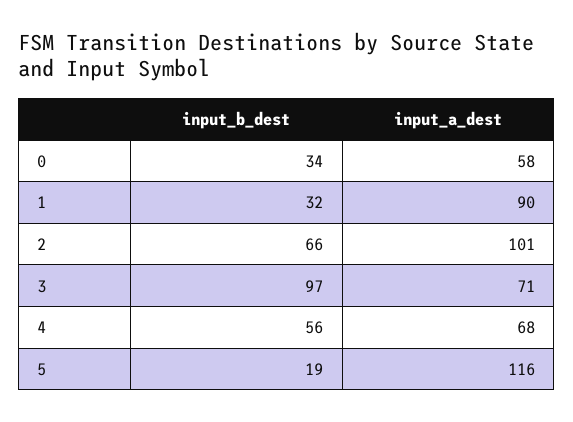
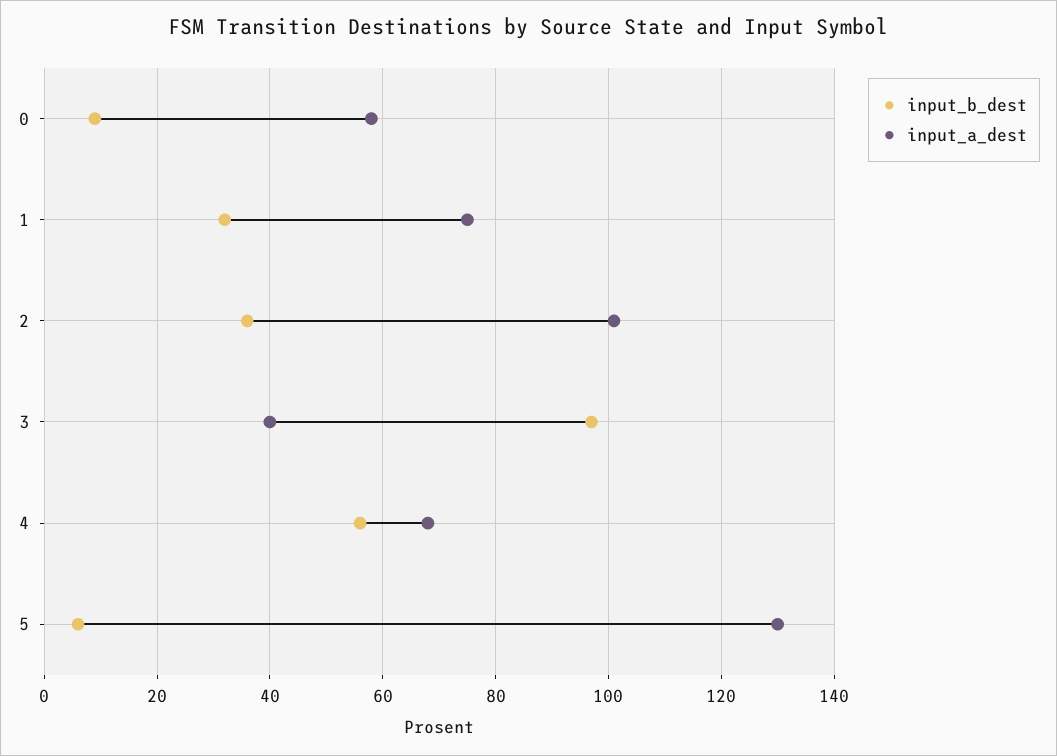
input_b_dest, 0: 34 -> 10
input_a_dest, 1: 90 -> 75
input_b_dest, 2: 66 -> 35
input_a_dest, 3: 71 -> 40
input_b_dest, 5: 19 -> 5
input_a_dest, 5: 116 -> 130

